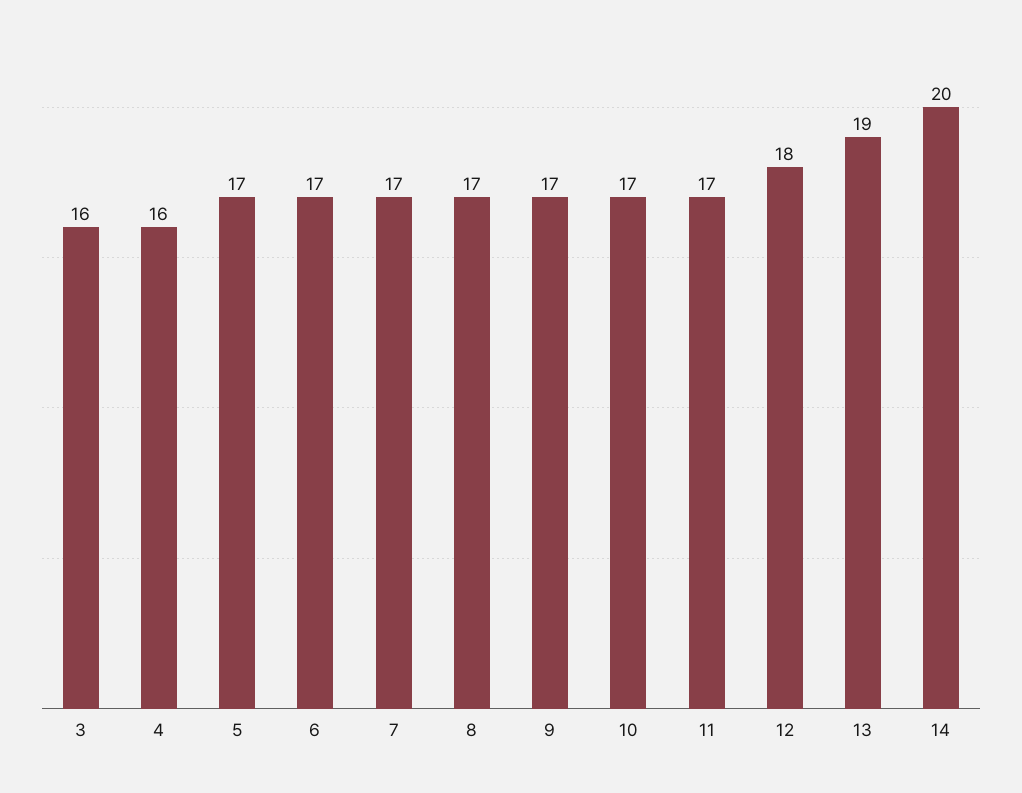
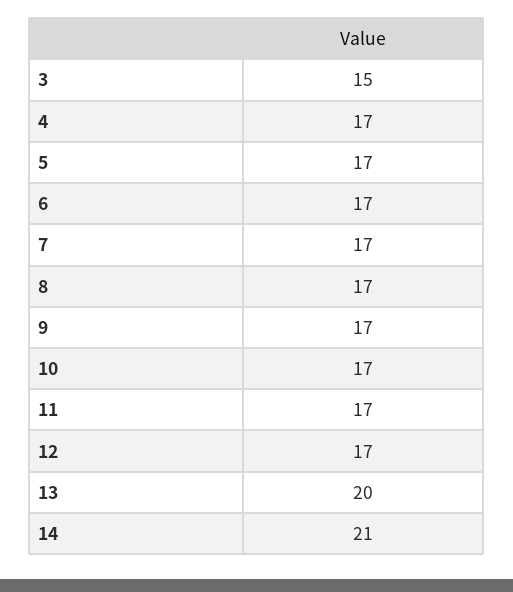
3: 16 -> 15
4: 16 -> 17
12: 18 -> 17
13: 19 -> 20
14: 20 -> 21

